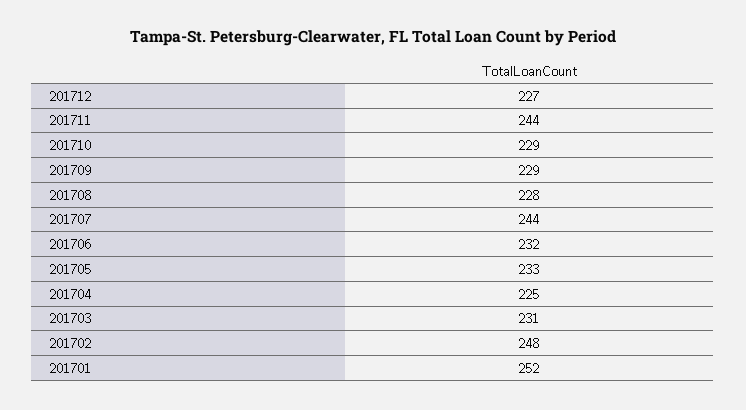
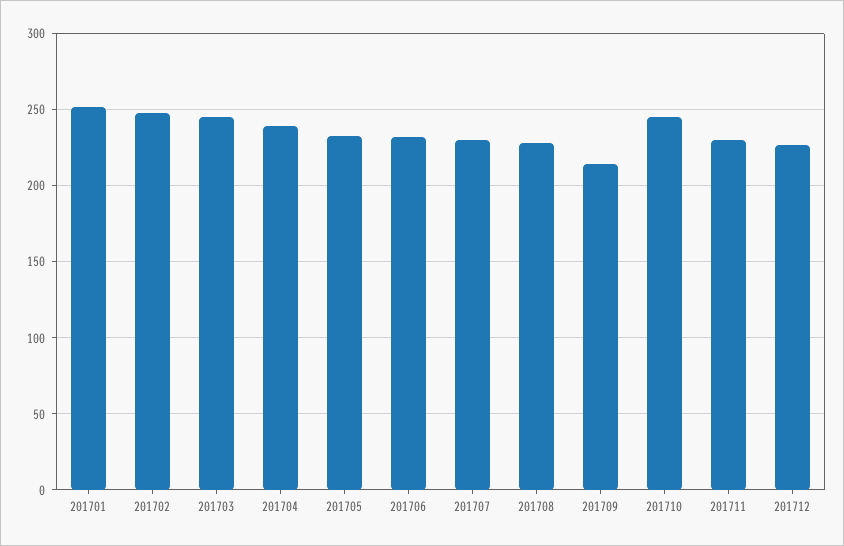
201711: 244 -> 230
201710: 229 -> 245
201709: 229 -> 215
201707: 244 -> 230
201704: 225 -> 240
201703: 231 -> 245

